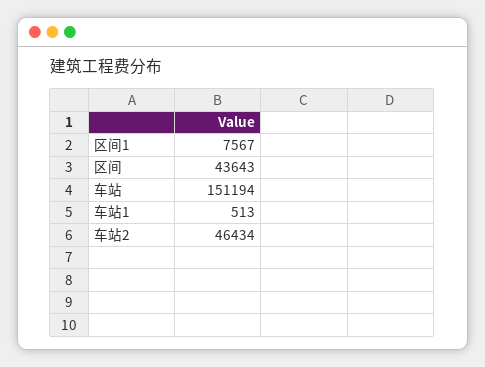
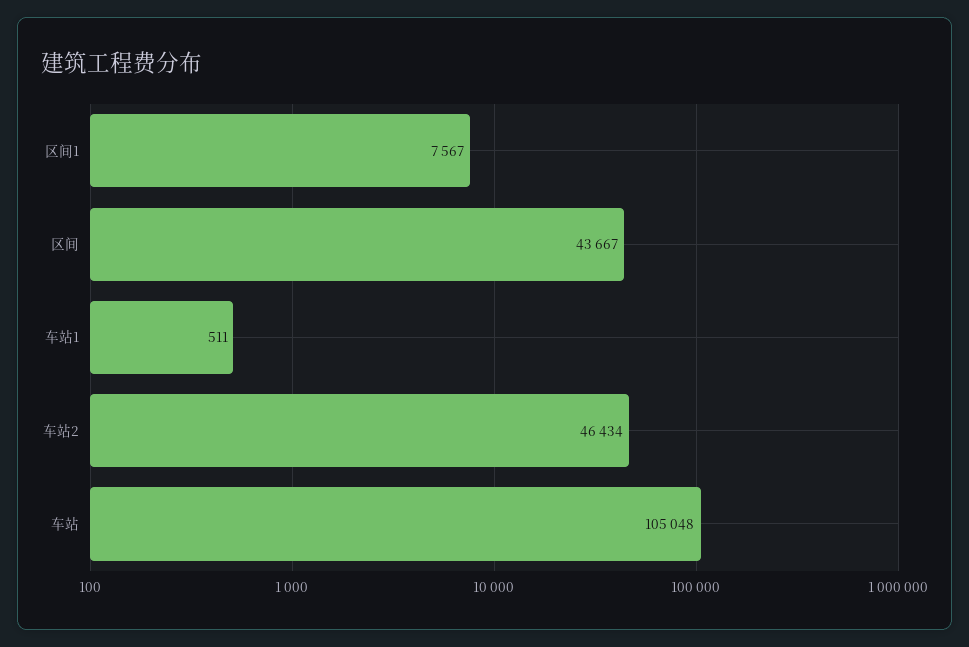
区间: 43643 -> 43667
车站: 151194 -> 105048
车站1: 513 -> 511

